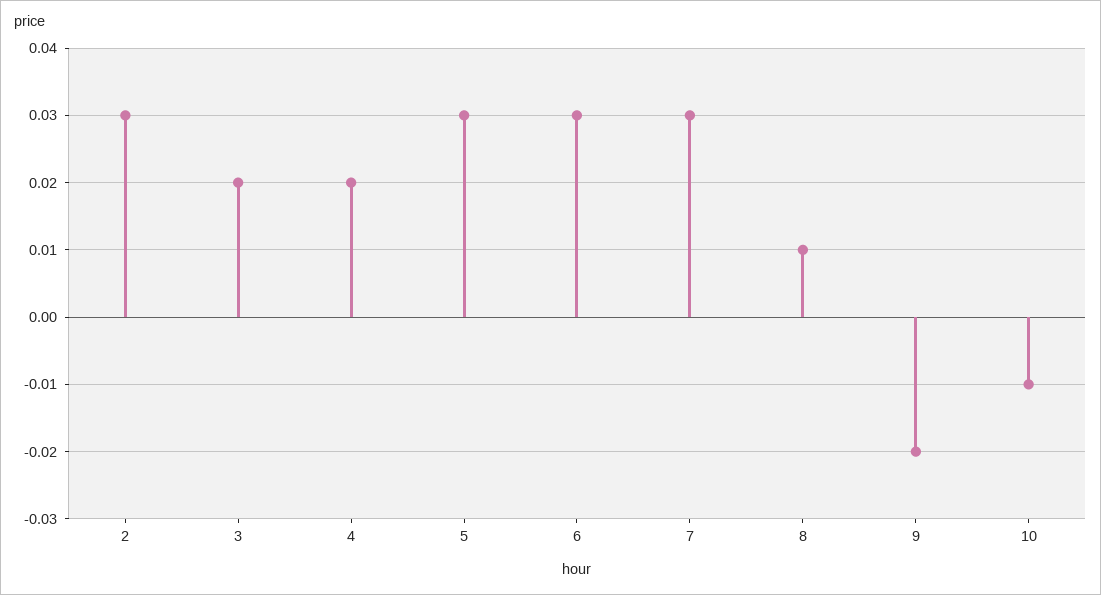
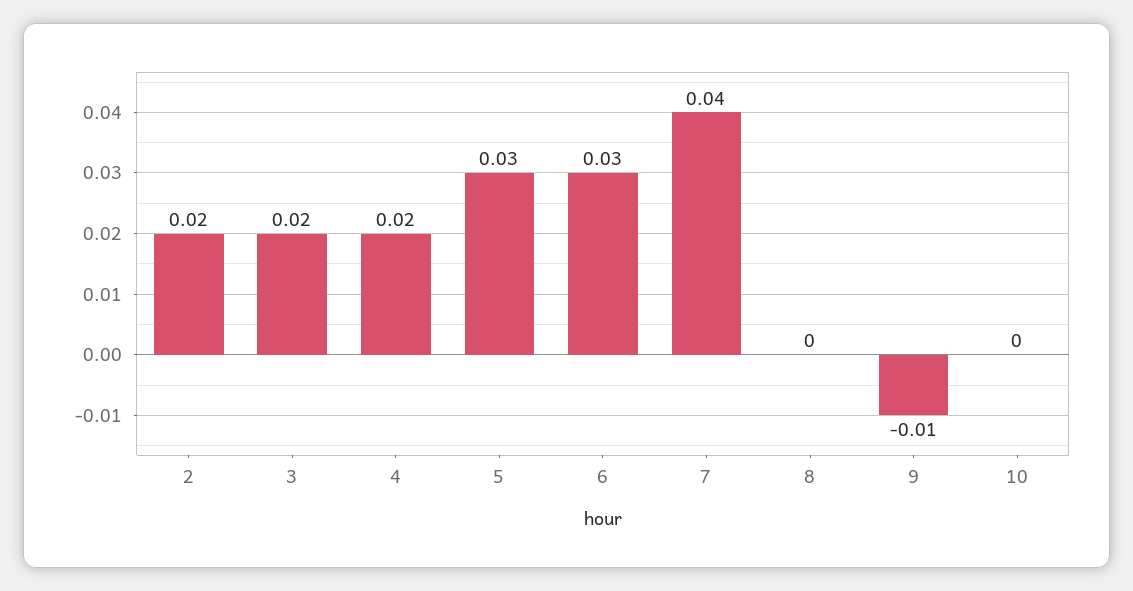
2: 0.03 -> 0.02
7: 0.03 -> 0.04
8: 0.01 -> 0
9: -0.02 -> -0.01
10: -0.01 -> 0

